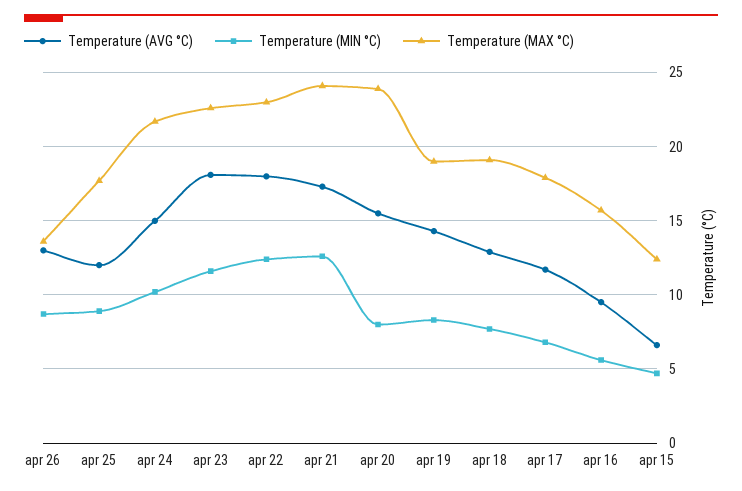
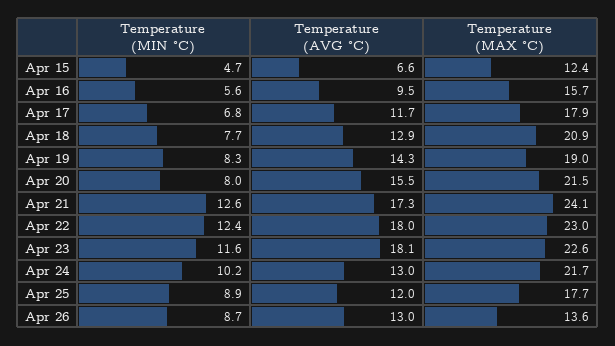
Temperature (AVG °C), apr 24: 15 -> 13
Temperature (MAX °C), apr 20: 24 -> 21.5
Temperature (MAX °C), apr 18: 19 -> 20.9

